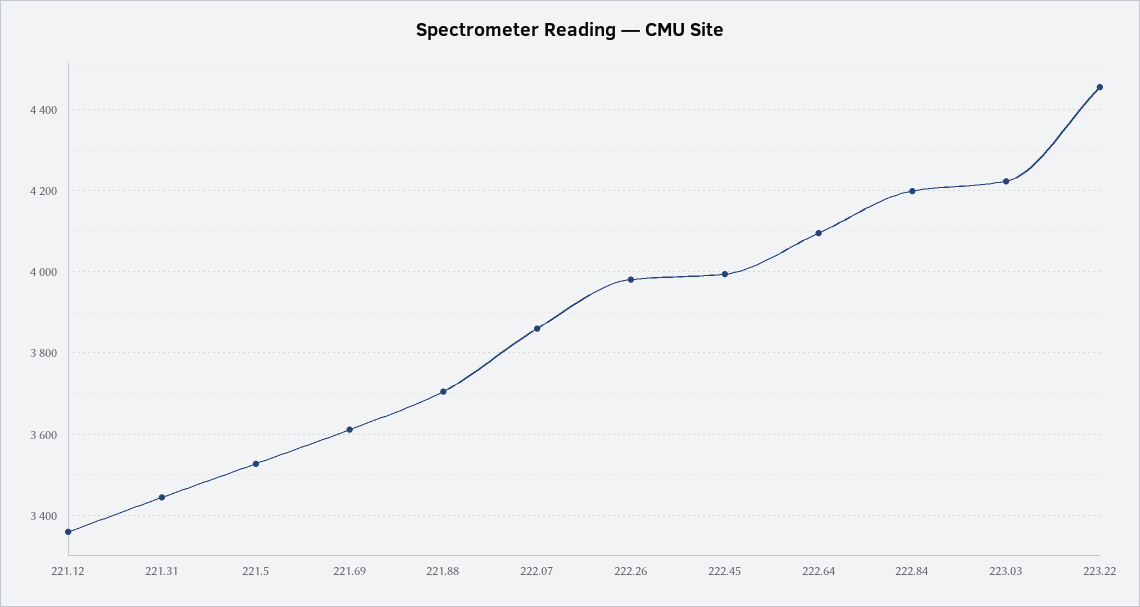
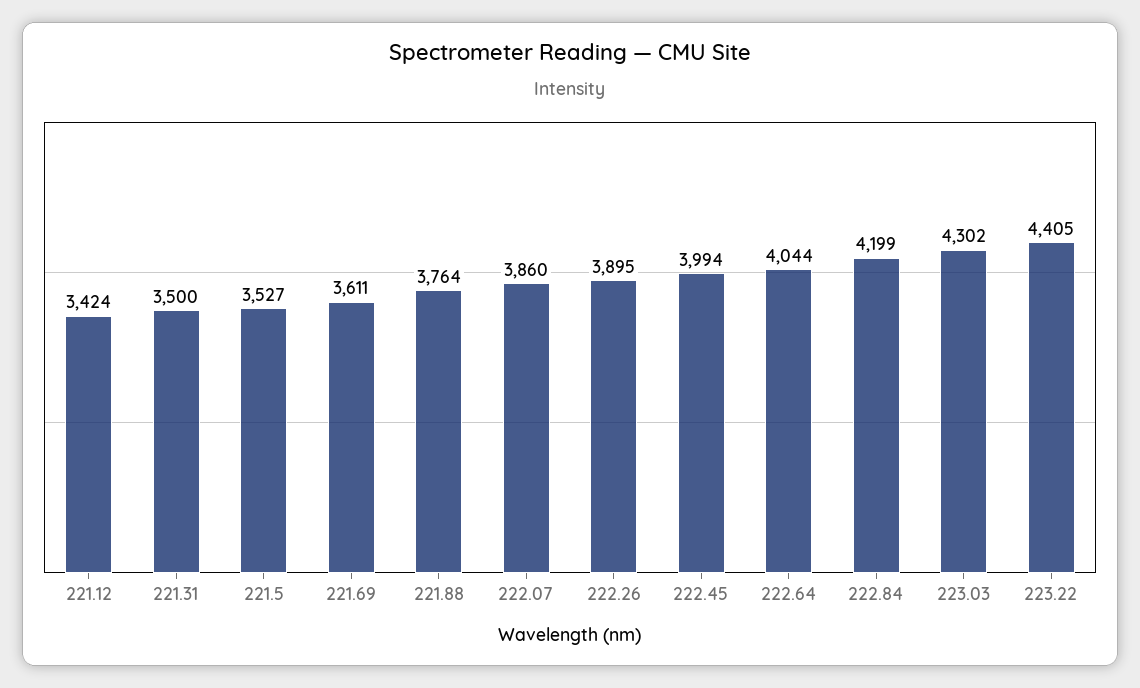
221.12: 3360 -> 3424
221.31: 3440 -> 3500
221.88: 3700 -> 3764
222.26: 3980 -> 3895
222.64: 4100 -> 4044
223.03: 4220 -> 4302
223.22: 4460 -> 4405

